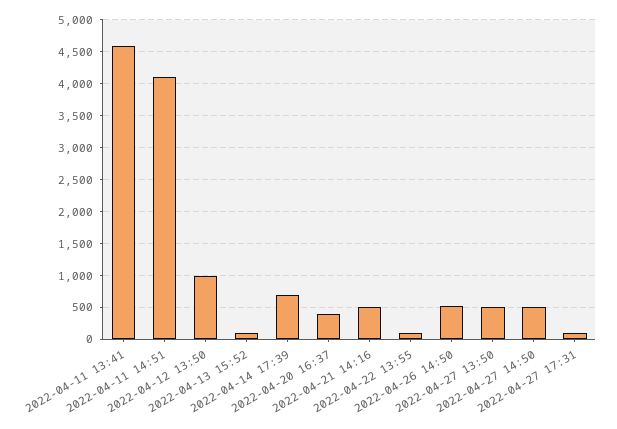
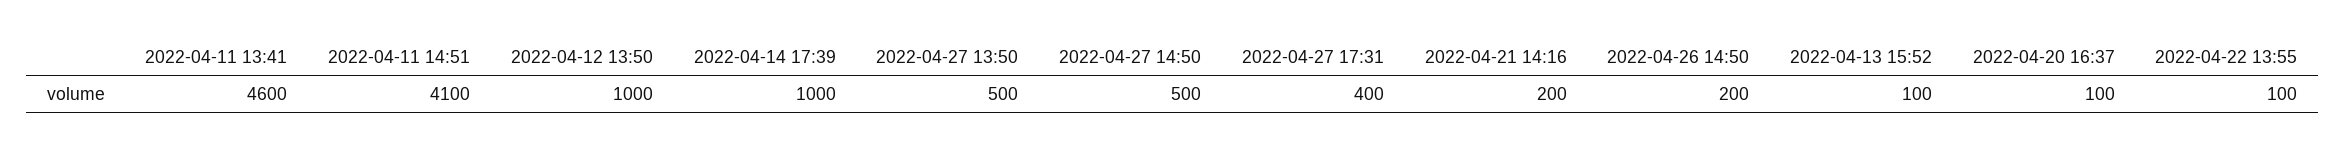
2022-04-14 17:39: 700 -> 1000
2022-04-20 16:37: 400 -> 100
2022-04-21 14:16: 500 -> 200
2022-04-26 14:50: 500 -> 200
2022-04-27 17:31: 100 -> 400

